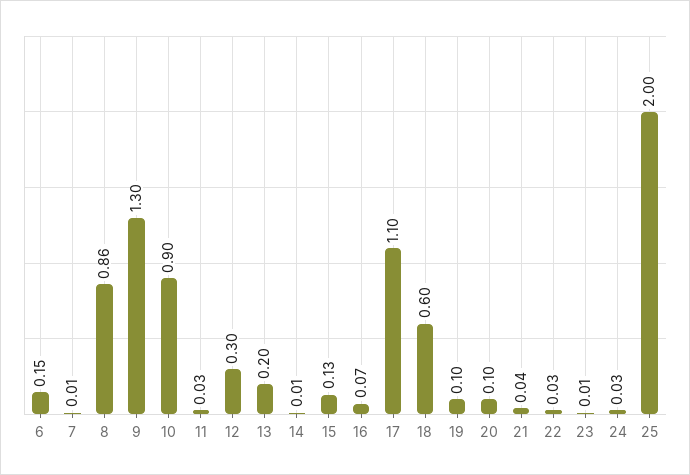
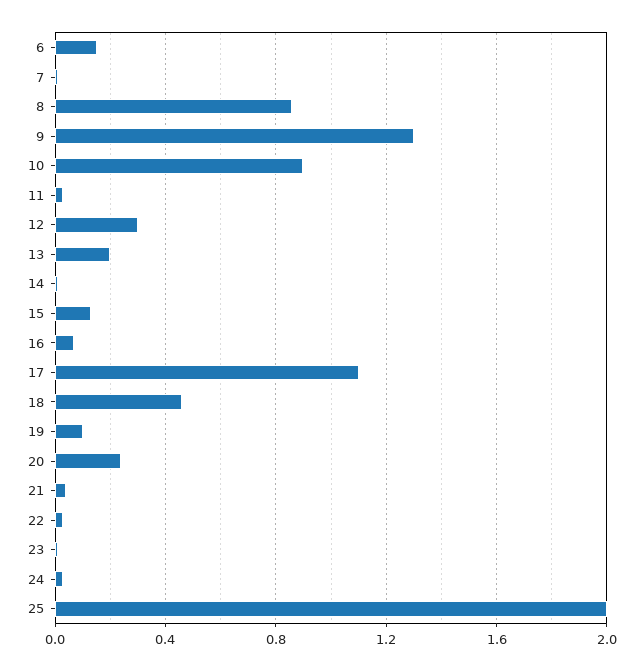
18: 0.6 -> 0.45
20: 0.1 -> 0.25

